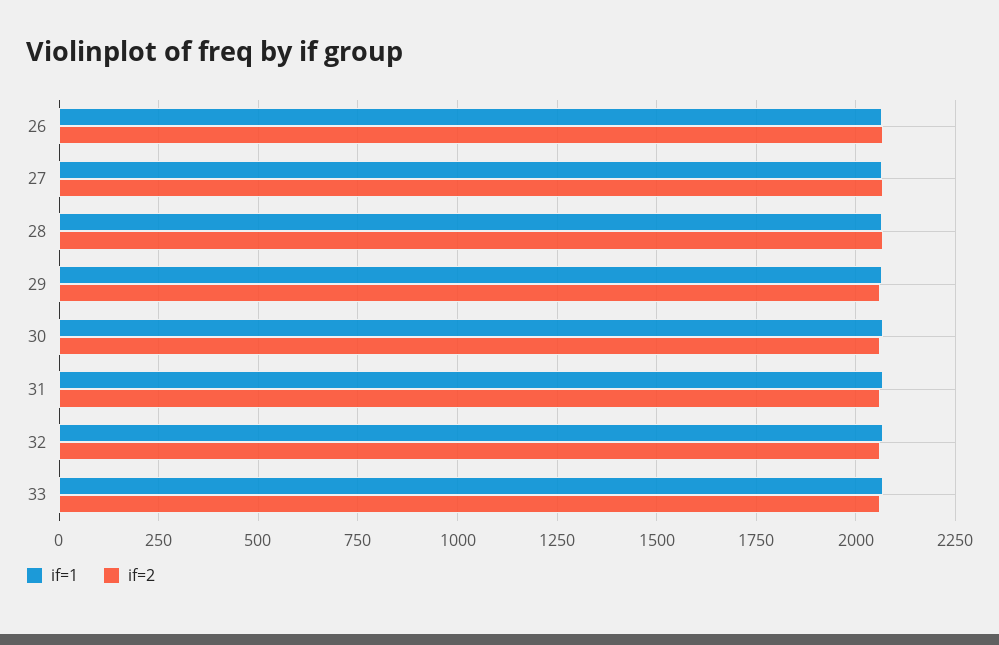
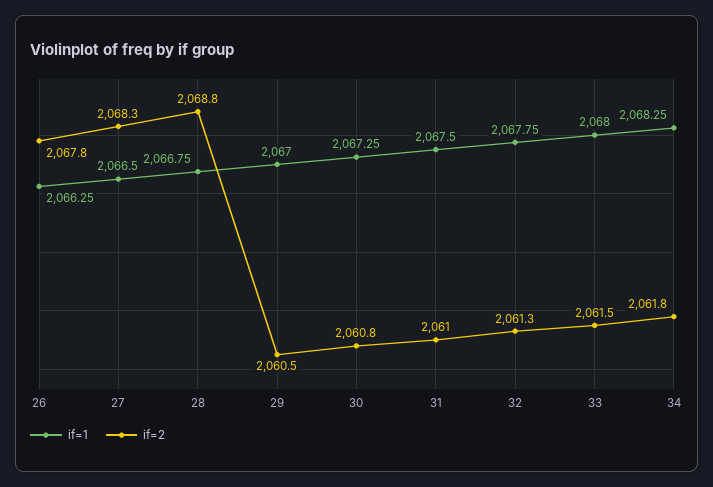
if=1, 34: none -> 2068.25
if=2, 34: none -> 2061.8

